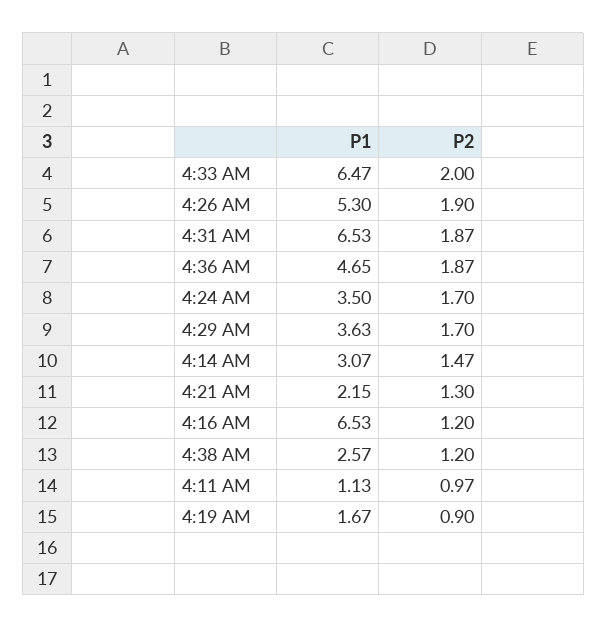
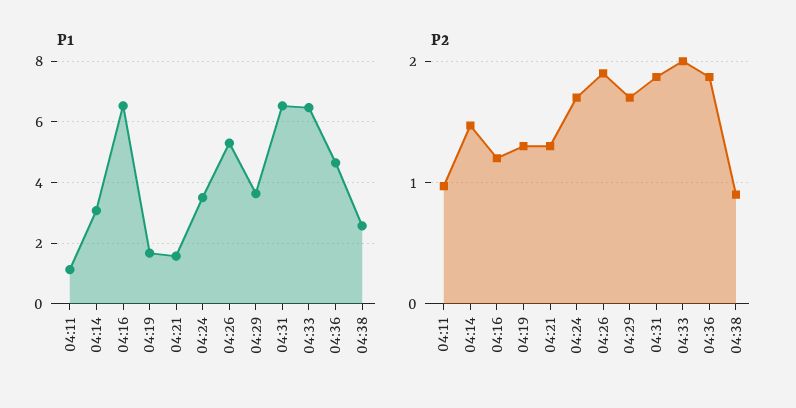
P1, 4:21 AM: 2.15 -> 1.6
P2, 4:38 AM: 1.2 -> 0.9
P2, 4:19 AM: 0.9 -> 1.3

